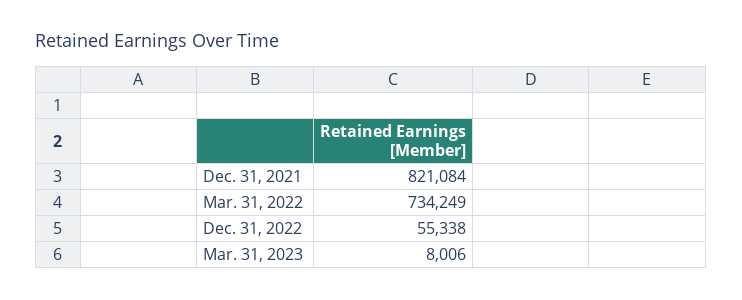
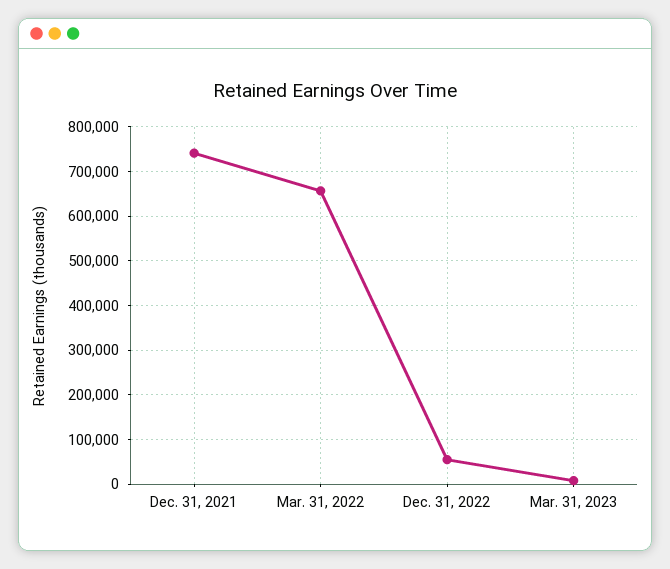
Dec. 31, 2021: 821084 -> 740000
Mar. 31, 2022: 734249 -> 660000

